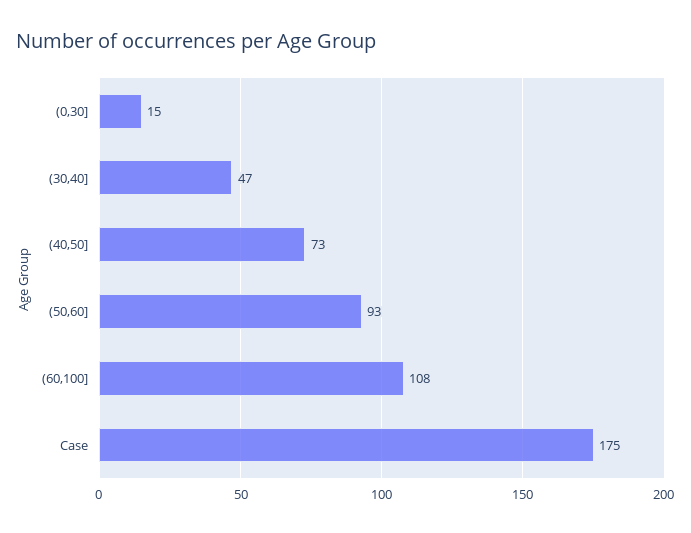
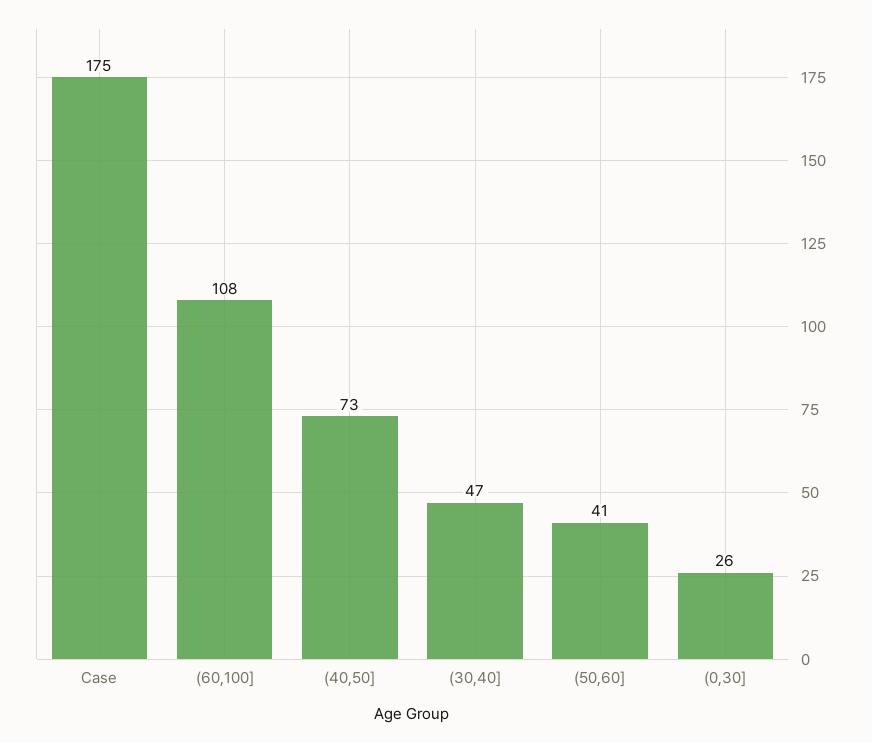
(0,30]: 15 -> 26
(50,60]: 93 -> 41

